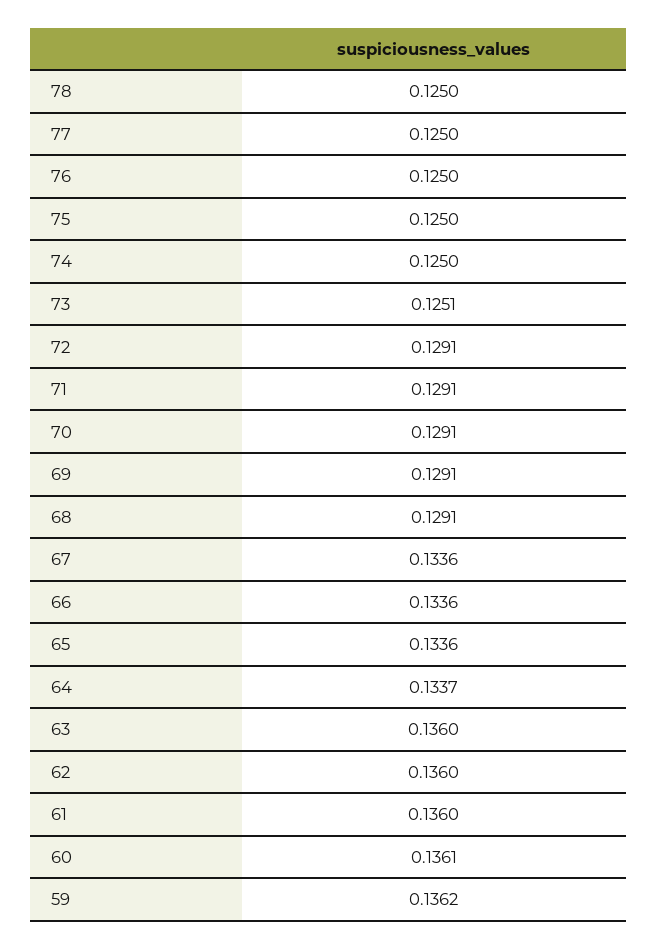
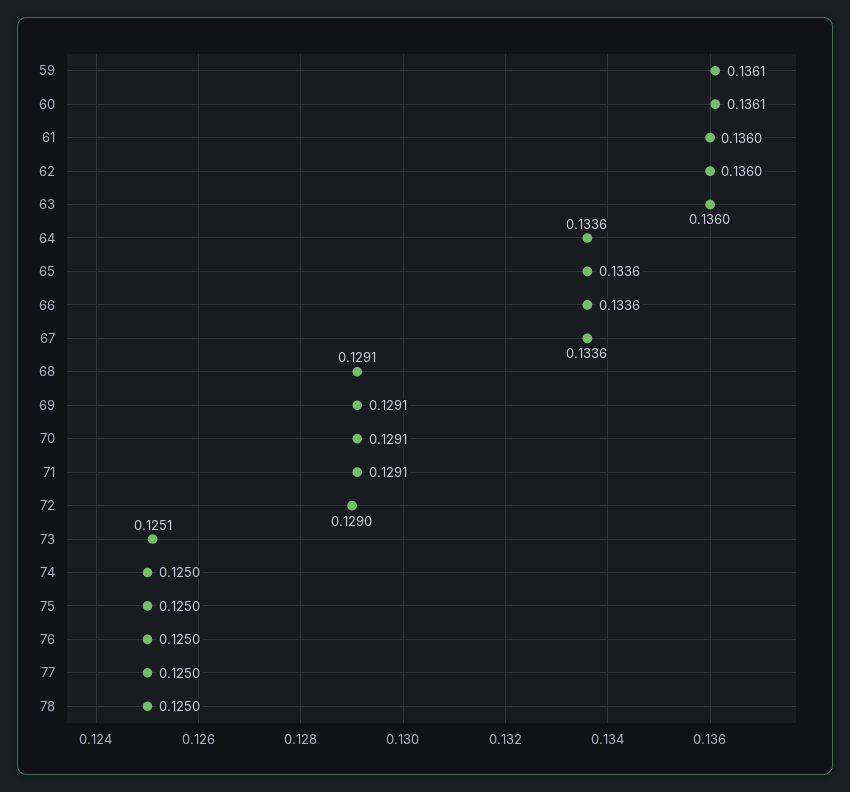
72: 0.1291 -> 0.129
64: 0.1337 -> 0.1336
59: 0.1362 -> 0.1361

